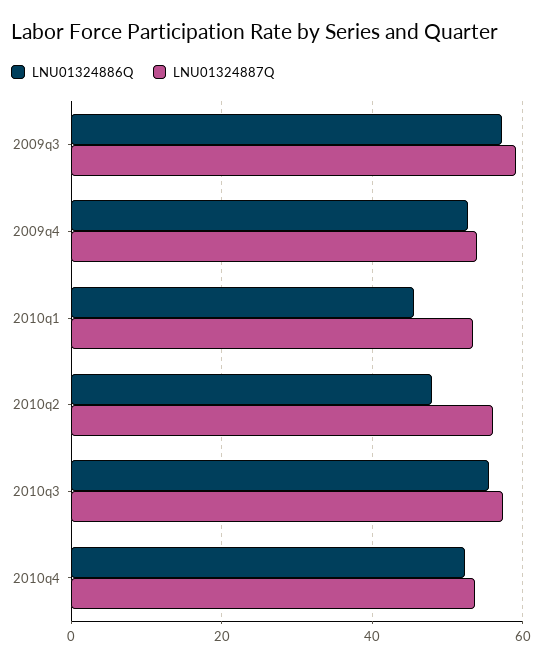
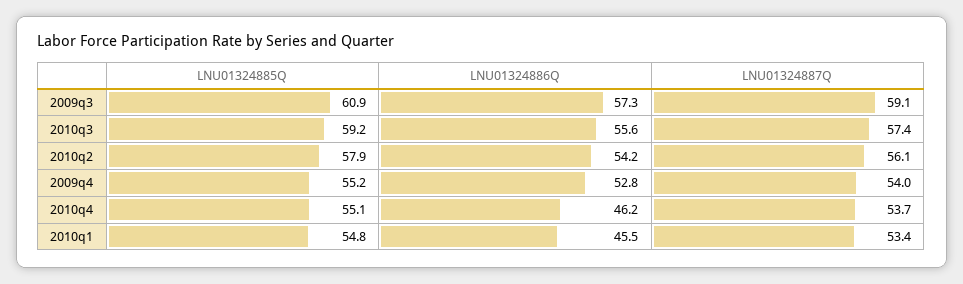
LNU01324886Q, 2010q2: 48 -> 54.2
LNU01324886Q, 2010q4: 52 -> 46.2
LNU01324885Q, 2009q3: none -> 60.9
LNU01324885Q, 2010q3: none -> 59.2
LNU01324885Q, 2010q2: none -> 57.9
LNU01324885Q, 2009q4: none -> 55.2
LNU01324885Q, 2010q4: none -> 55.1
LNU01324885Q, 2010q1: none -> 54.8

